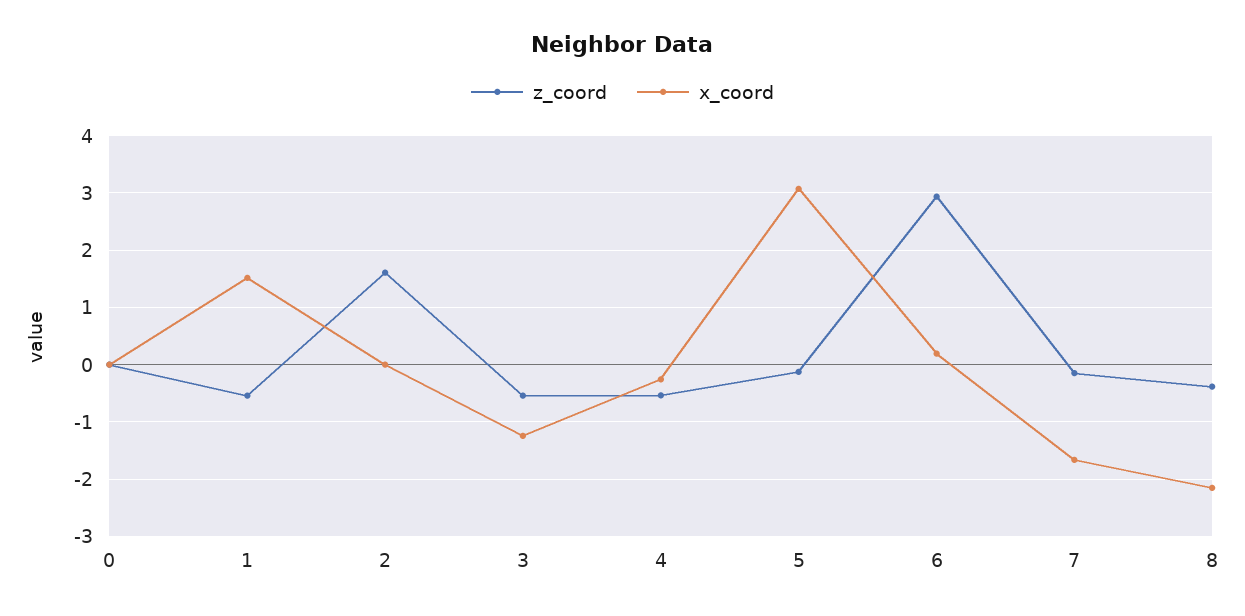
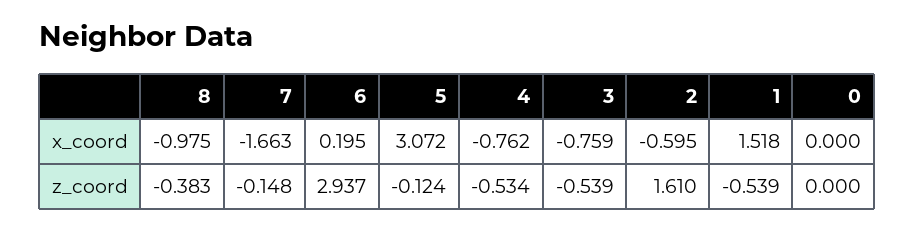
x_coord, 2: 0 -> -0.595
x_coord, 3: -1.2 -> -0.759
x_coord, 4: -0.2 -> -0.762
x_coord, 8: -2.2 -> -0.975

